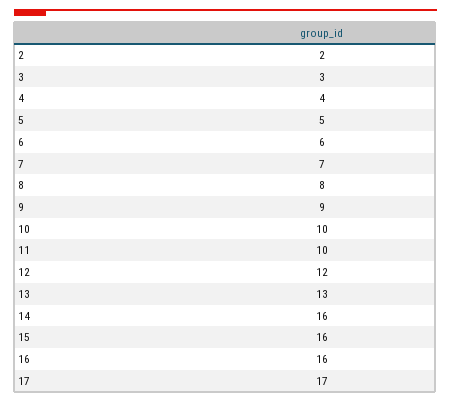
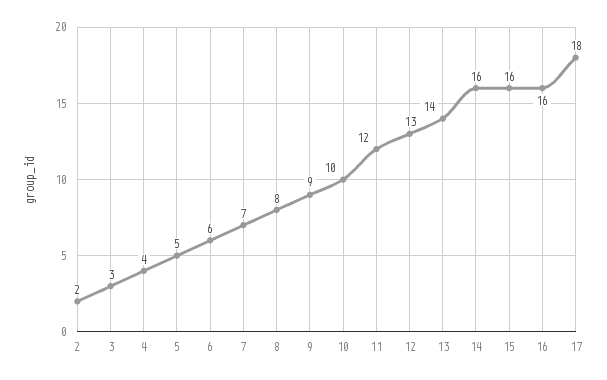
11: 10 -> 12
12: 12 -> 13
13: 13 -> 14
17: 17 -> 18

